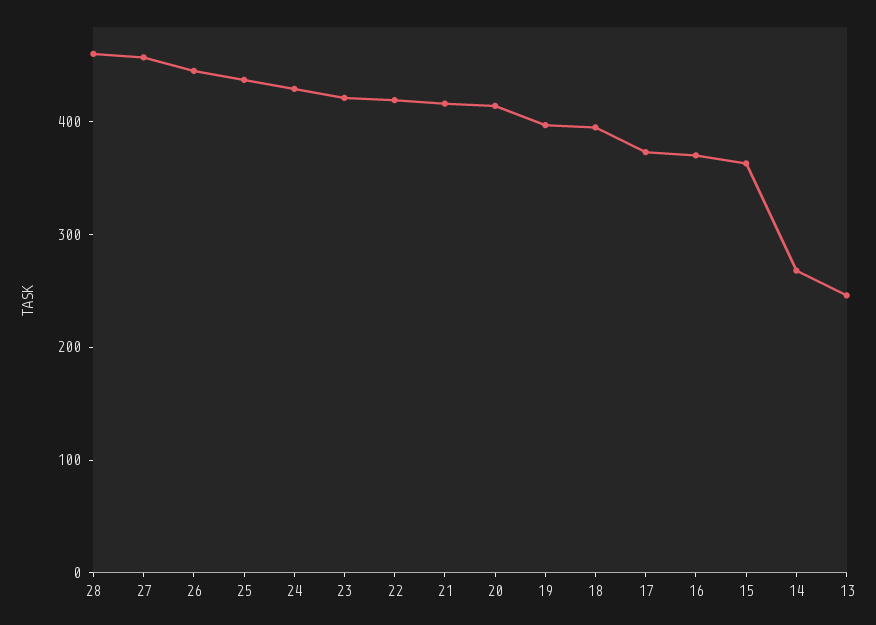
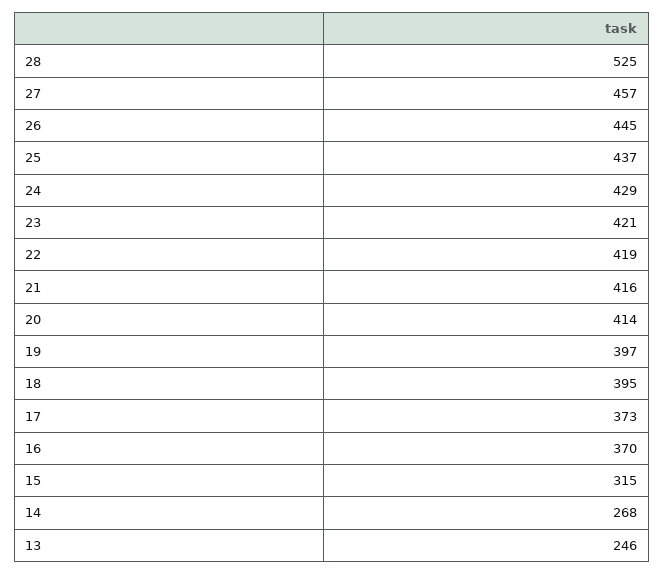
28: 460 -> 525
15: 360 -> 315

